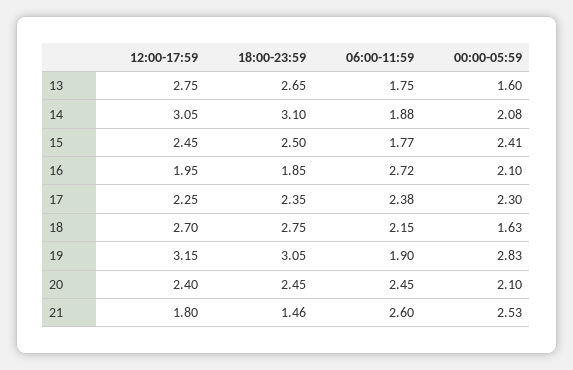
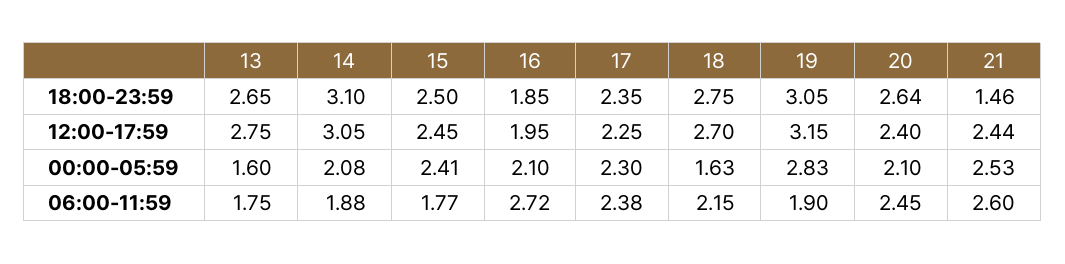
18:00-23:59, 20: 2.45 -> 2.64
12:00-17:59, 21: 1.8 -> 2.44

